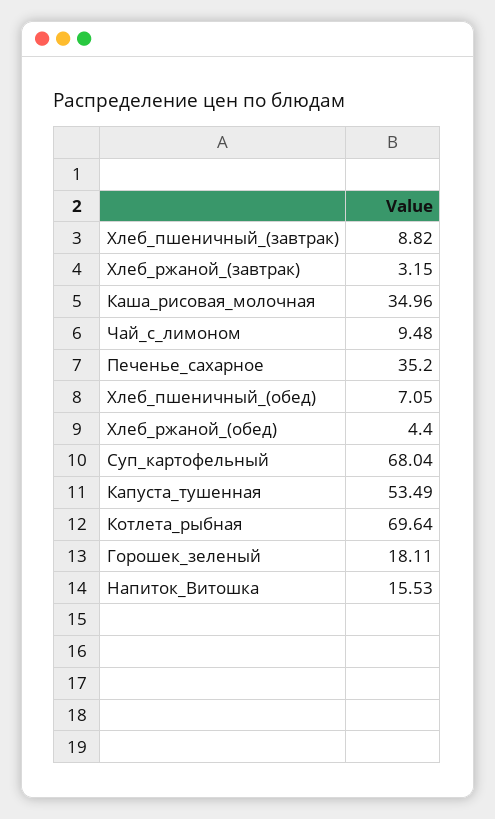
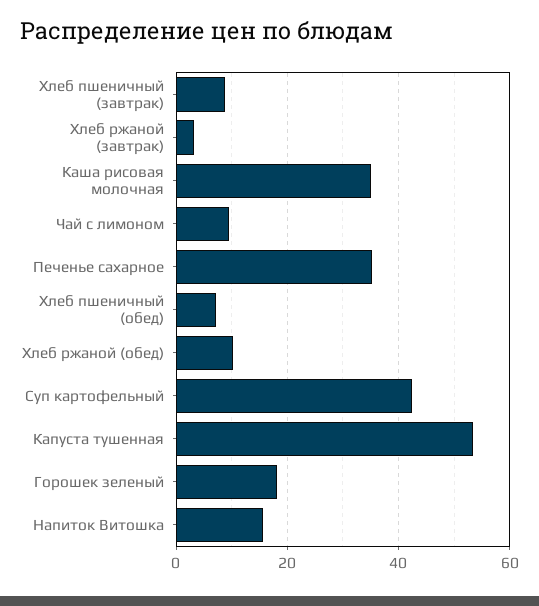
Хлеб_ржаной_(обед): 4.4 -> 10
Суп_картофельный: 68.04 -> 42
Котлета_рыбная: 69.64 -> none

